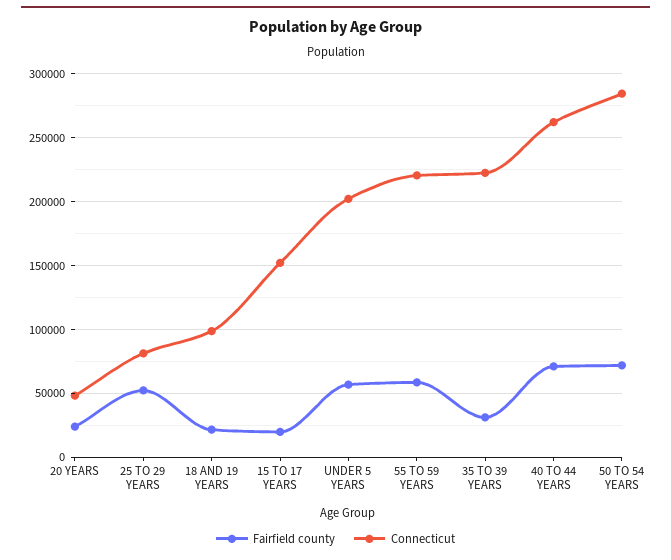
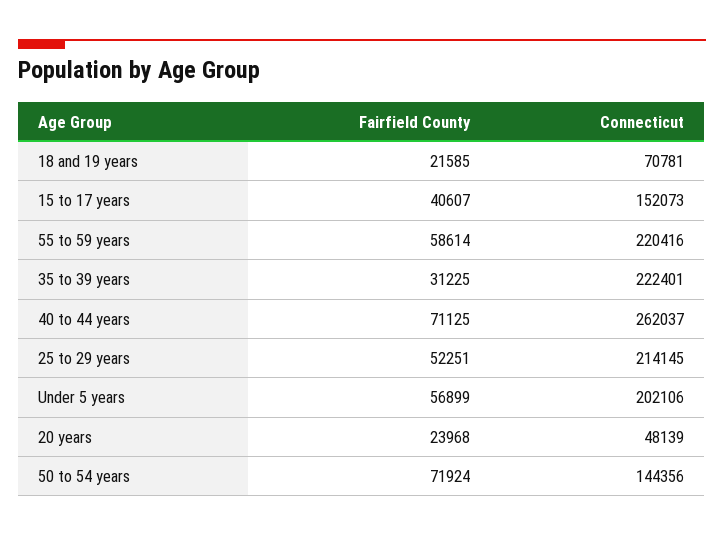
Connecticut, 25 TO 29 YEARS: 80000 -> 214145
Connecticut, 18 AND 19 YEARS: 100000 -> 70781
Fairfield county, 15 TO 17 YEARS: 20000 -> 40607
Connecticut, 50 TO 54 YEARS: 285000 -> 144356

